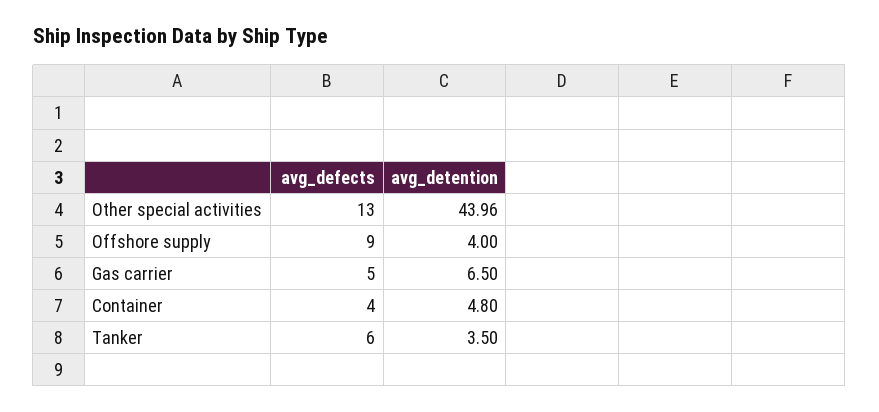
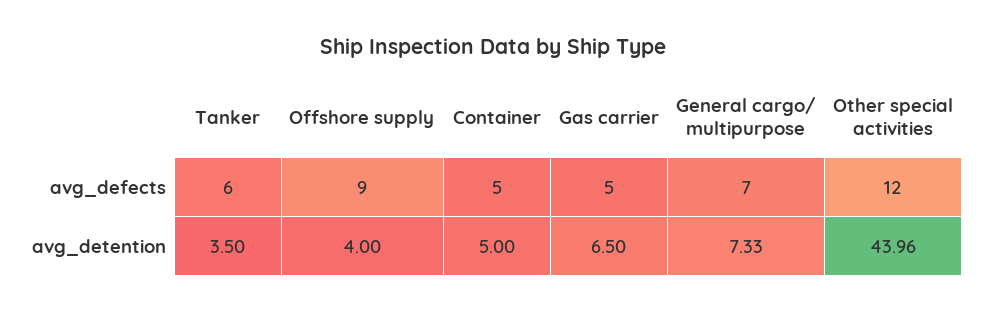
avg_defects, Other special activities: 13 -> 12
avg_defects, Container: 4 -> 5
avg_detention, Container: 4.8 -> 5
avg_defects, General cargo/ multipurpose: none -> 7
avg_detention, General cargo/ multipurpose: none -> 7.33

